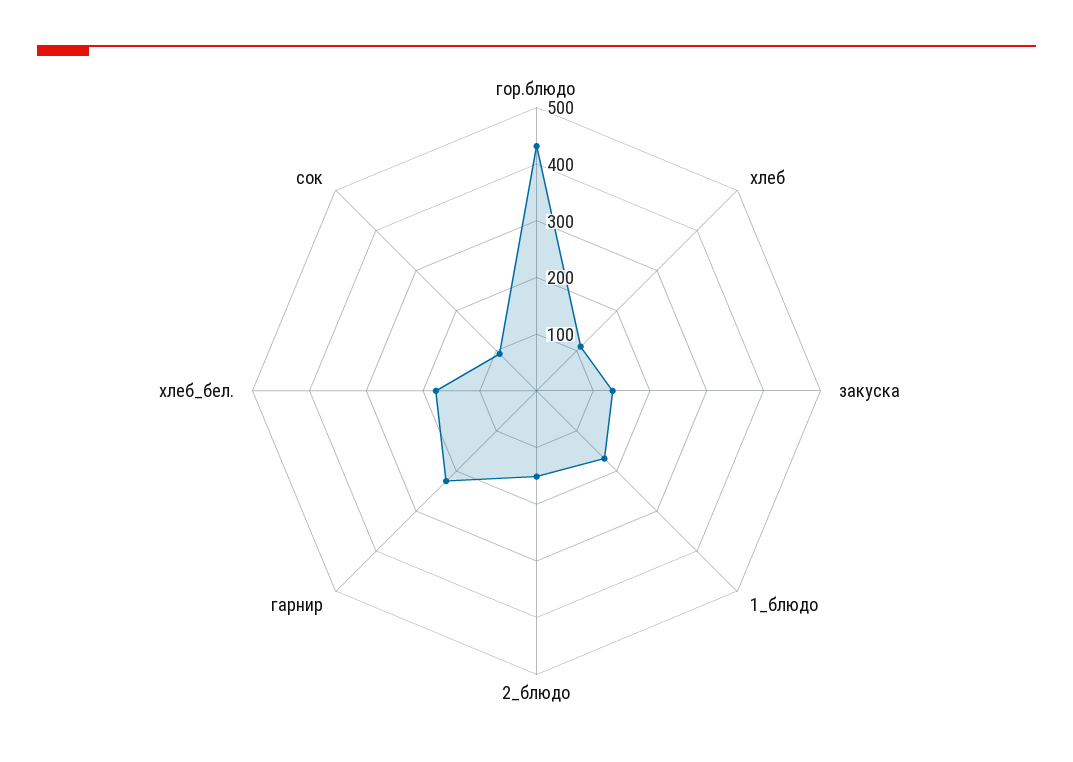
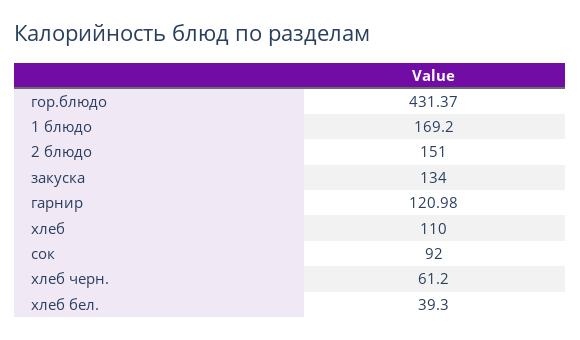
гарнир: 220 -> 120.98
хлеб_бел.: 180 -> 39.3
хлеб черн.: none -> 61.2

